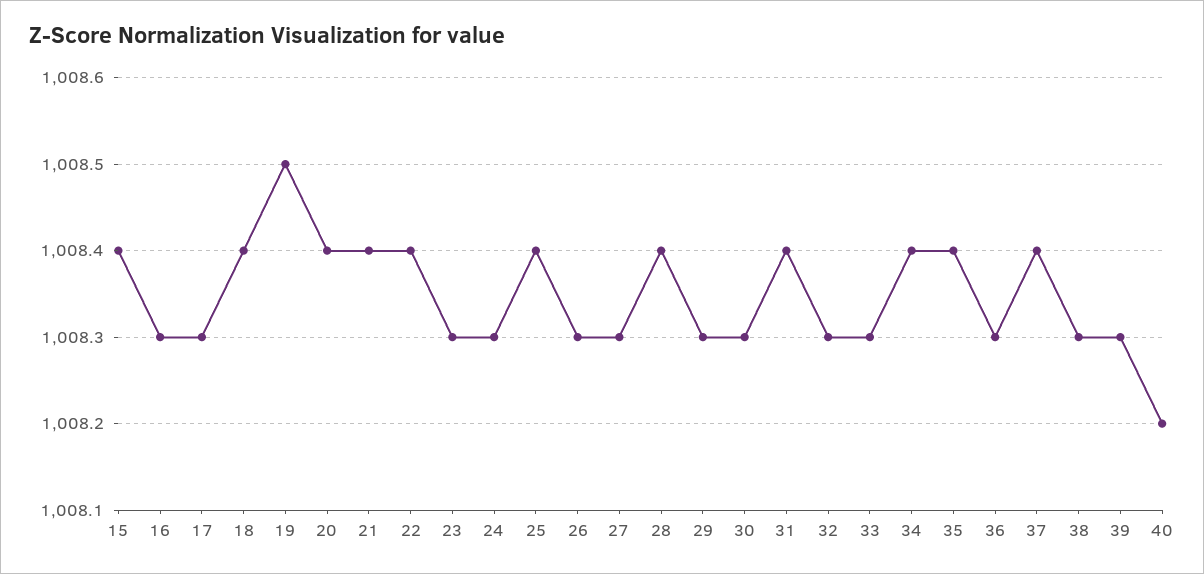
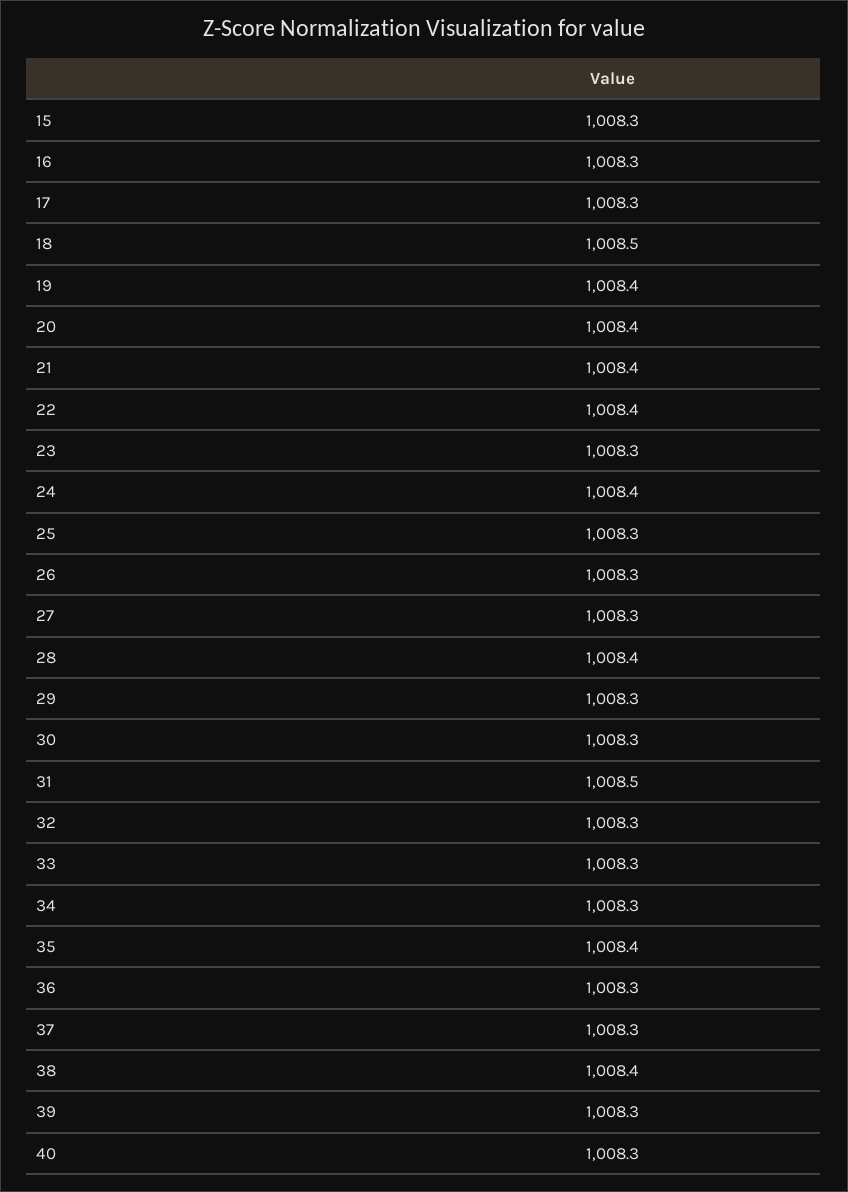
15: 1008.4 -> 1008.3
18: 1008.4 -> 1008.5
19: 1008.5 -> 1008.4
24: 1008.3 -> 1008.4
25: 1008.4 -> 1008.3
31: 1008.4 -> 1008.5
34: 1008.4 -> 1008.3
37: 1008.4 -> 1008.3
38: 1008.3 -> 1008.4
40: 1008.2 -> 1008.3

